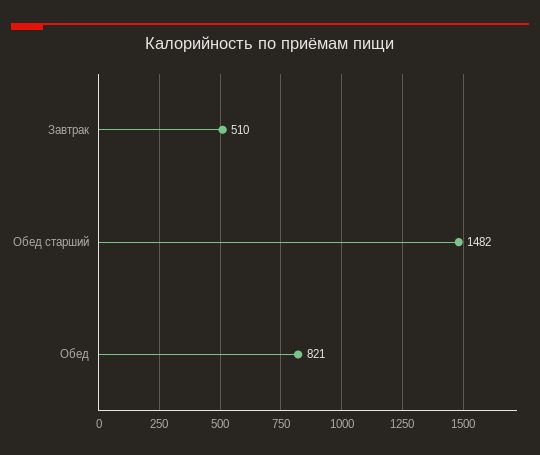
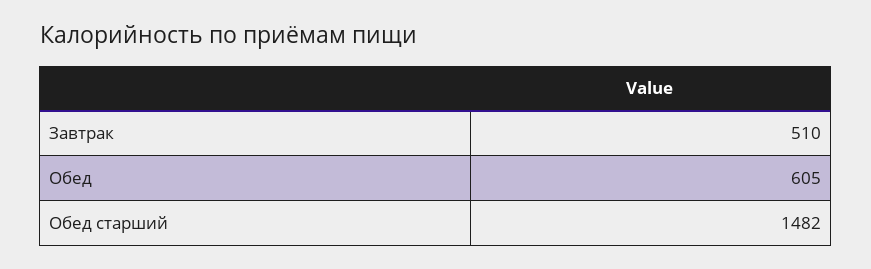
Обед: 821 -> 605

